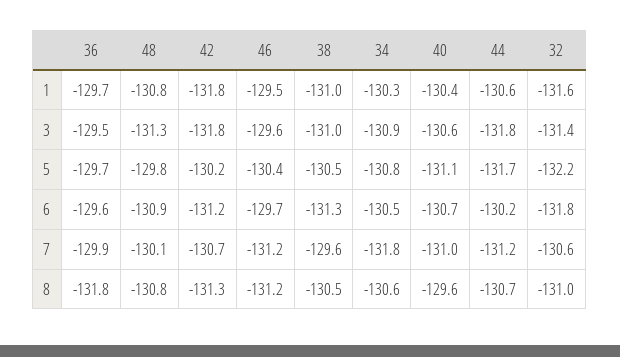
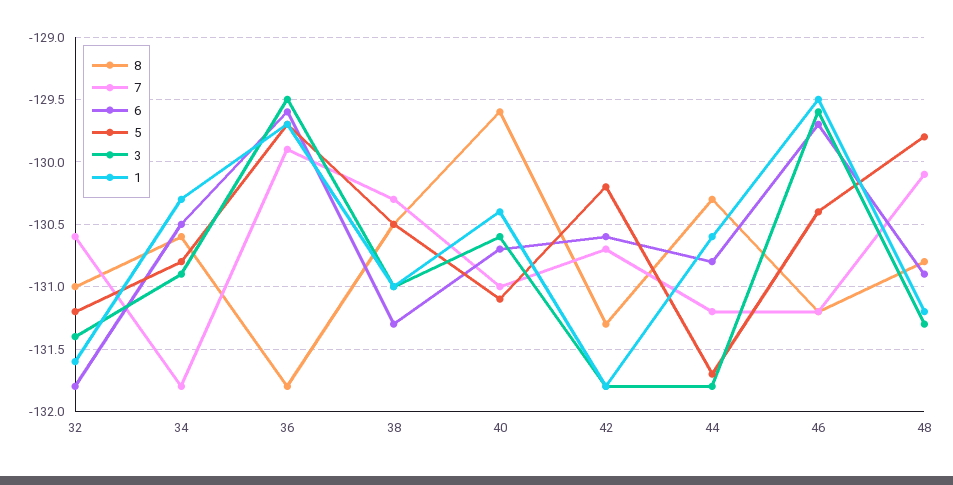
1, 48: -130.8 -> -131.2
5, 32: -132.2 -> -131.2
6, 42: -131.2 -> -130.6
6, 44: -130.2 -> -130.8
7, 38: -129.6 -> -130.3
8, 44: -130.7 -> -130.3

